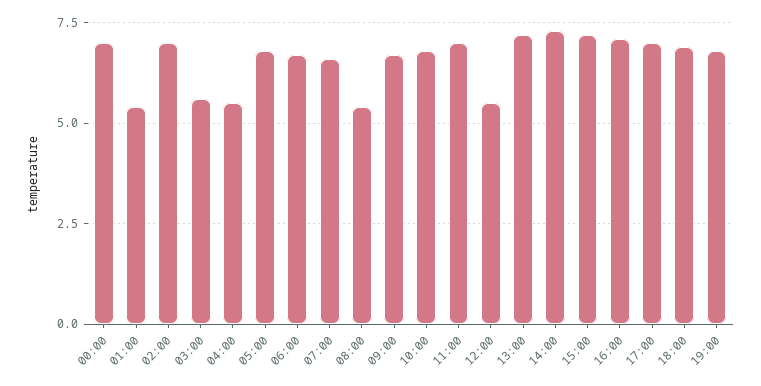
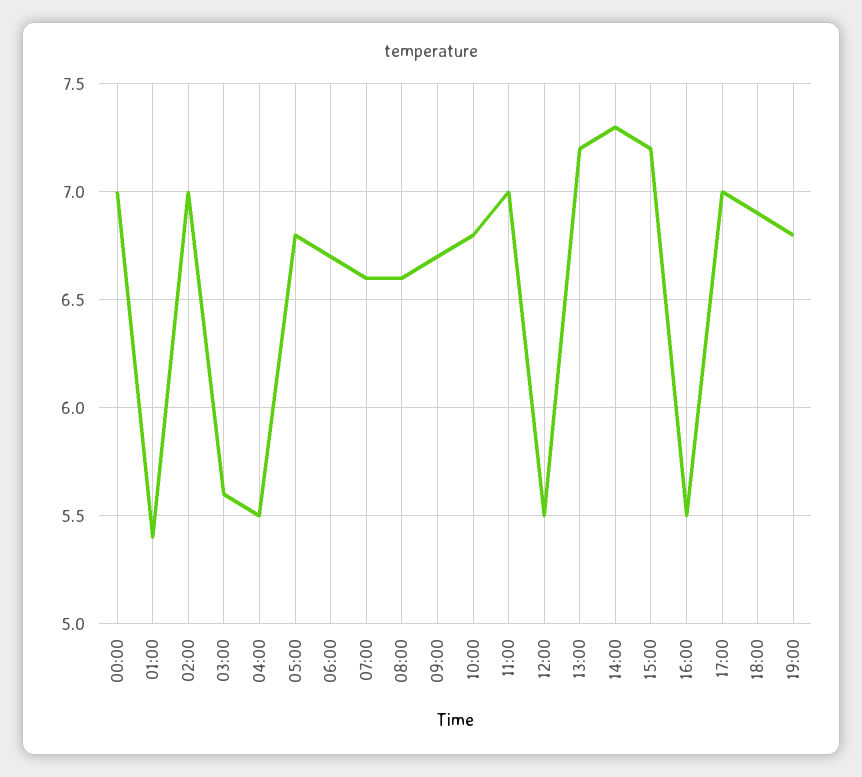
08:00: 5.5 -> 6.6
16:00: 7 -> 5.5

